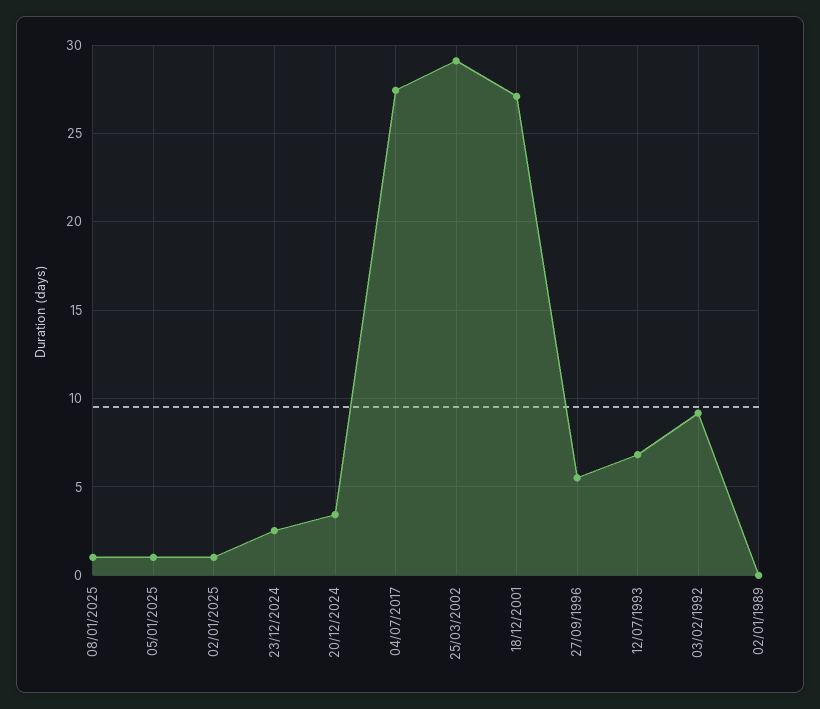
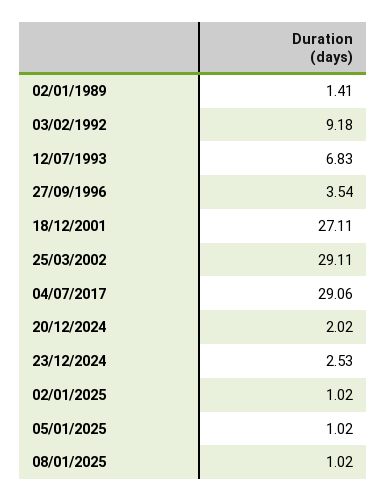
20/12/2024: 3.5 -> 2.02
04/07/2017: 27.5 -> 29.06
27/09/1996: 5.5 -> 3.54
02/01/1989: 0 -> 1.41

